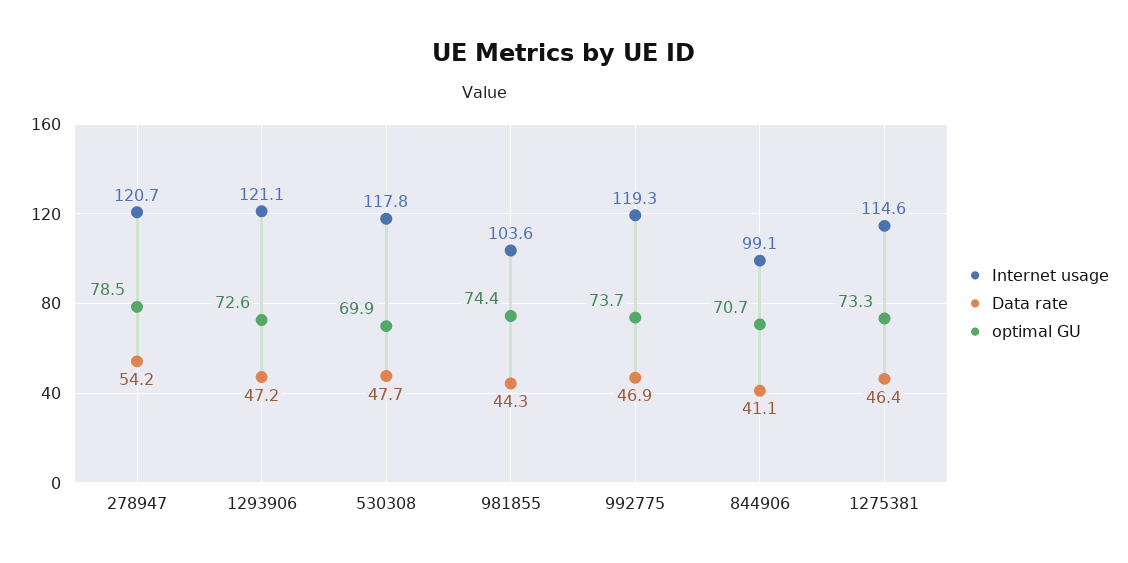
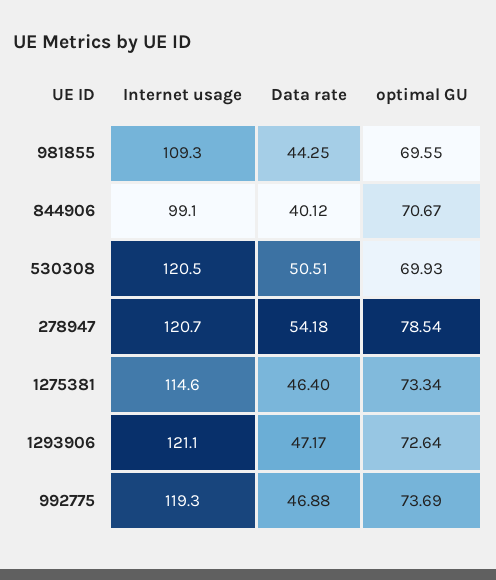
Internet usage, 530308: 117.8 -> 120.5
Data rate, 530308: 47.7 -> 50.51
Internet usage, 981855: 103.6 -> 109.3
optimal GU, 981855: 74.4 -> 69.55
Data rate, 844906: 41.1 -> 40.12

